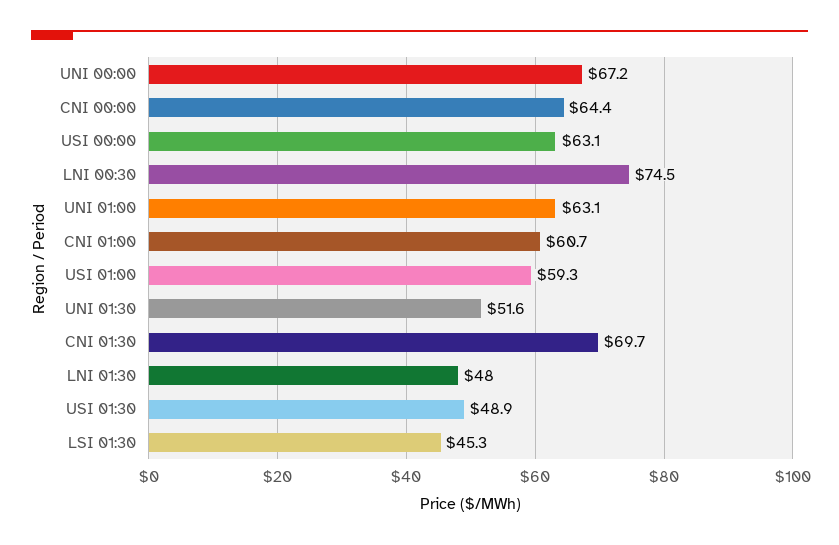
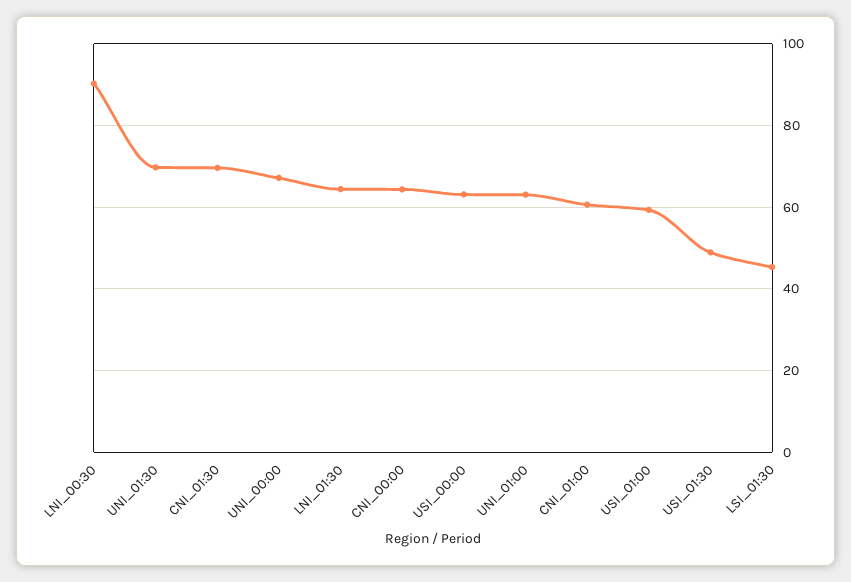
LNI 00:30: 74.5 -> 90
UNI 01:30: 51.6 -> 70
LNI 01:30: 48 -> 64

